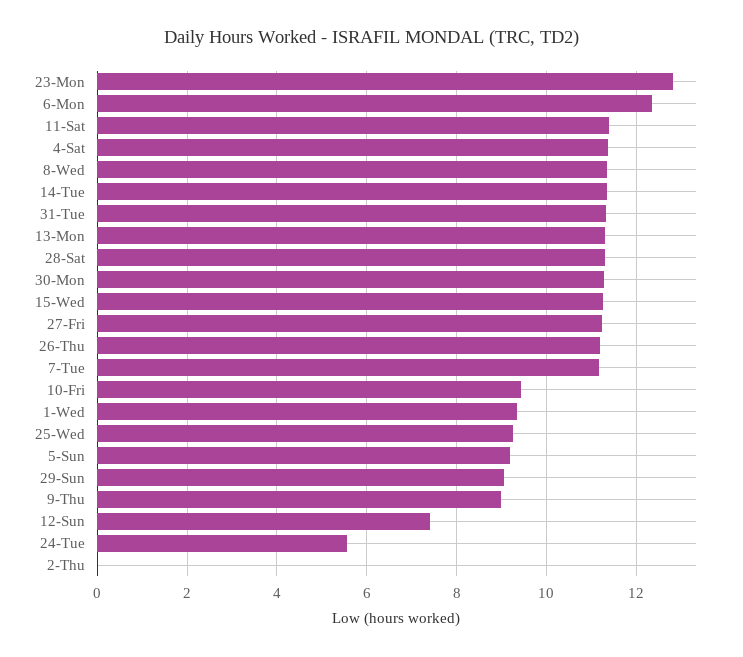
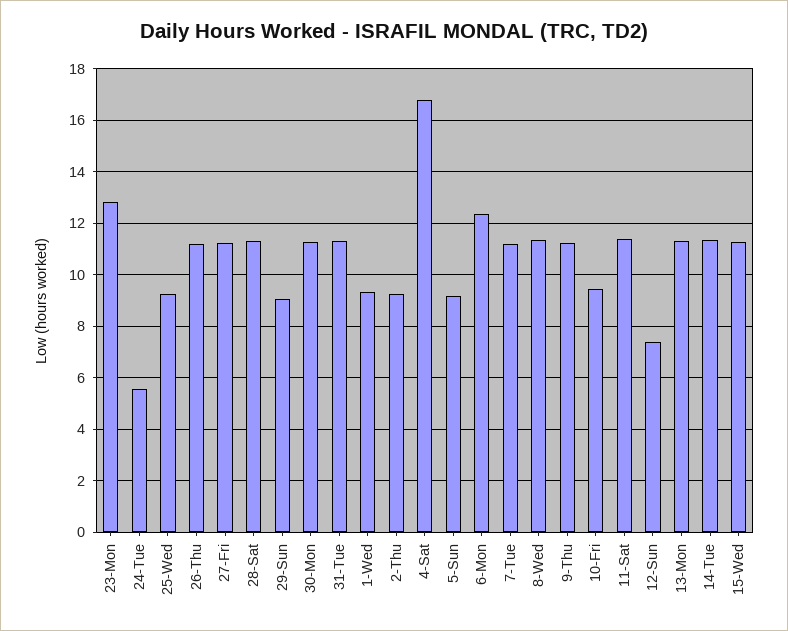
4-Sat: 11.4 -> 16.75
9-Thu: 9 -> 11.25
2-Thu: 0 -> 9.25

